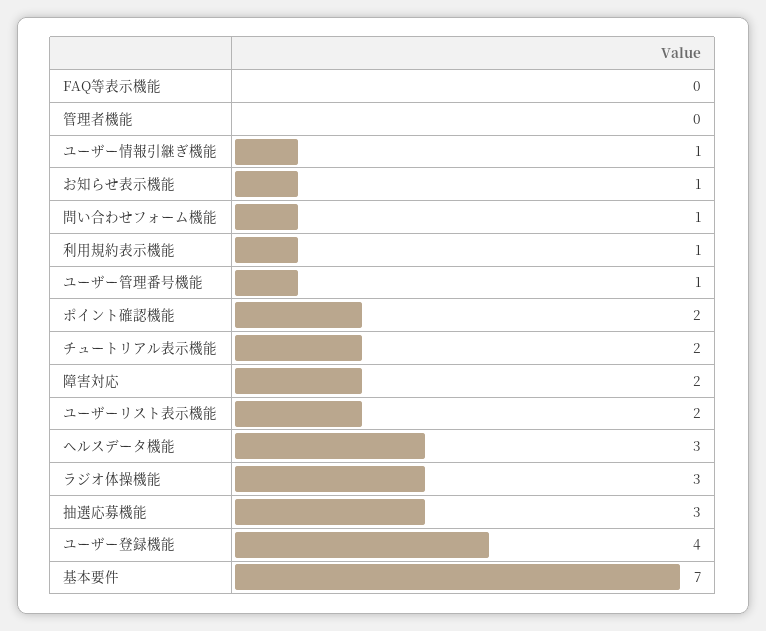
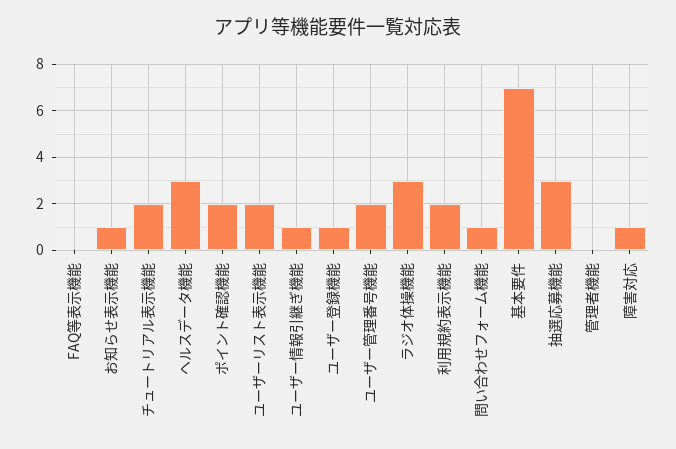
利用規約表示機能: 1 -> 2
ユーザー管理番号機能: 1 -> 2
障害対応: 2 -> 1
ユーザー登録機能: 4 -> 1

